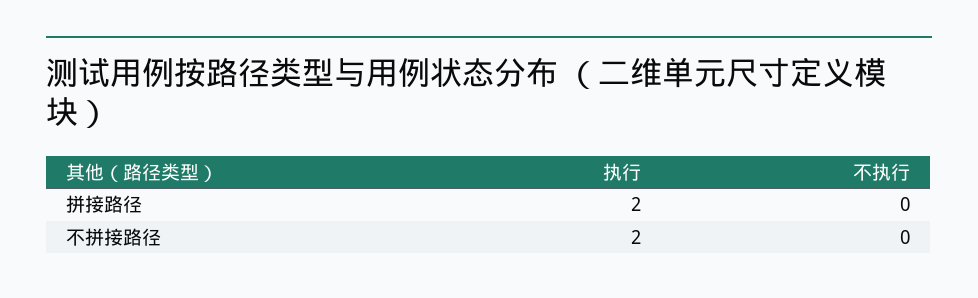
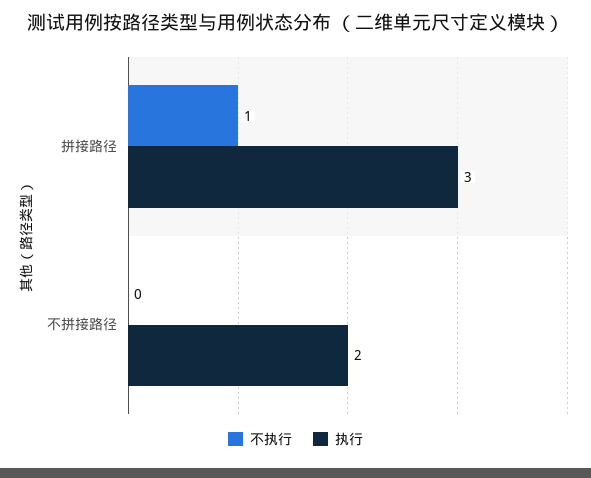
执行, 拼接路径: 2 -> 3
不执行, 拼接路径: 0 -> 1

